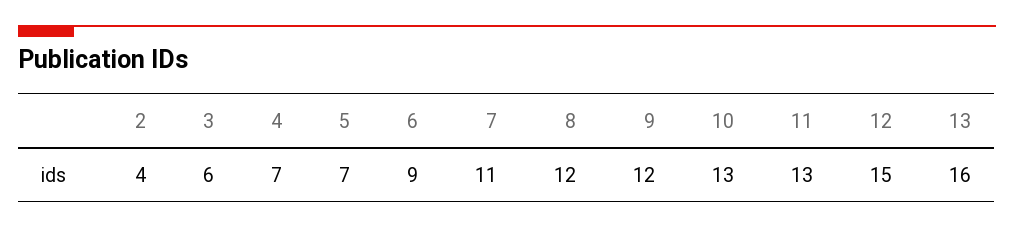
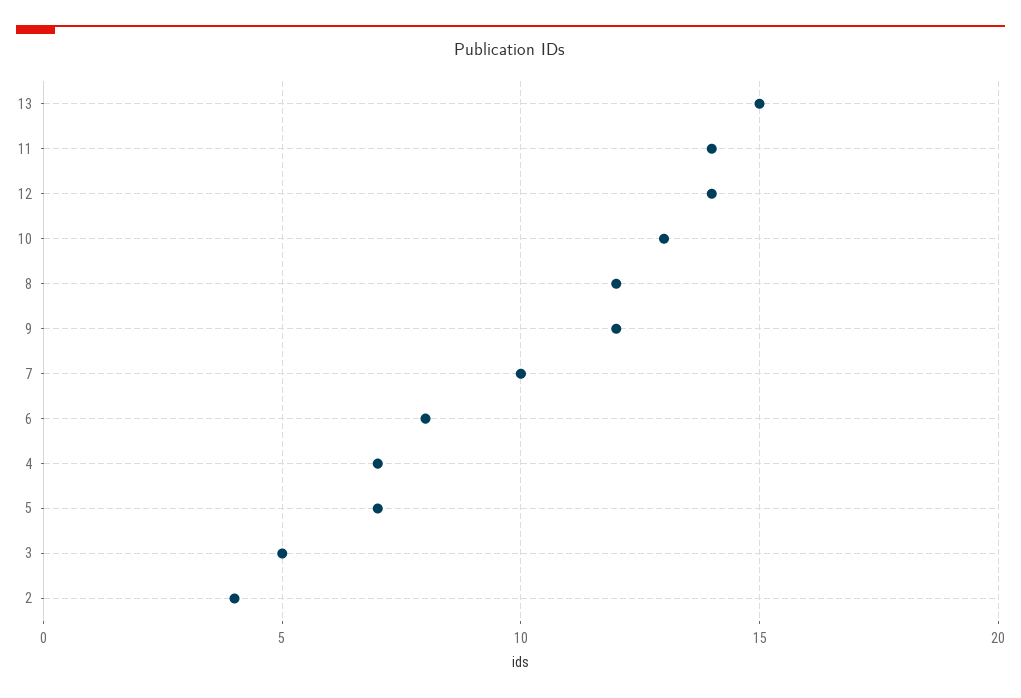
3: 6 -> 5
6: 9 -> 8
7: 11 -> 10
11: 13 -> 14
12: 15 -> 14
13: 16 -> 15

